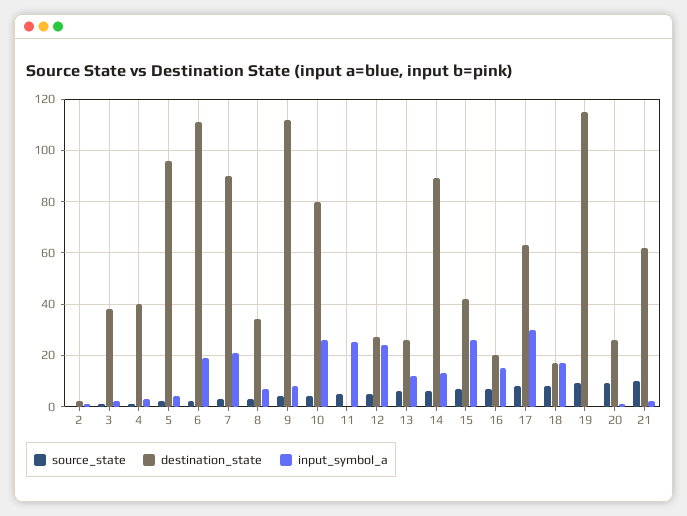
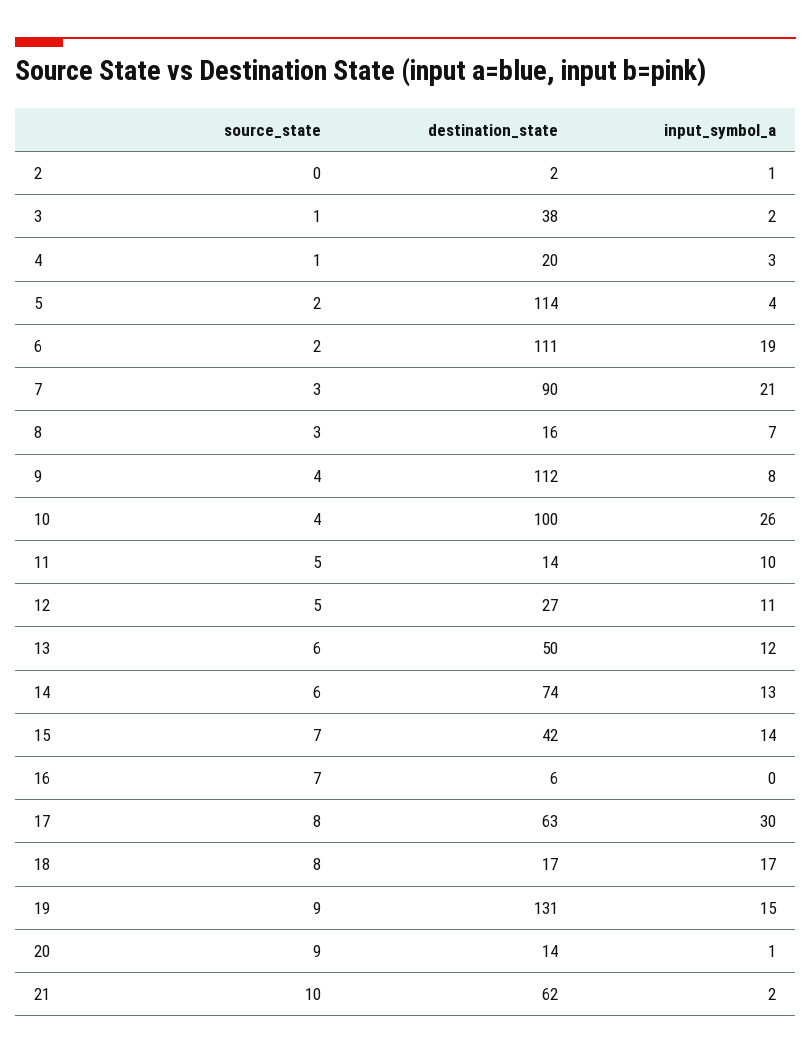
destination_state, 4: 40 -> 20
destination_state, 5: 95 -> 114
destination_state, 8: 35 -> 16
destination_state, 10: 80 -> 100
destination_state, 11: 0 -> 14
input_symbol_a, 11: 25 -> 10
input_symbol_a, 12: 25 -> 11
destination_state, 13: 25 -> 50
destination_state, 14: 90 -> 74
input_symbol_a, 15: 25 -> 14
destination_state, 16: 20 -> 6
input_symbol_a, 16: 15 -> 0
destination_state, 19: 115 -> 131
input_symbol_a, 19: 0 -> 15
destination_state, 20: 25 -> 14

